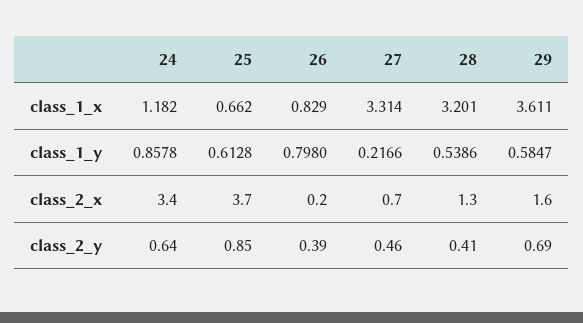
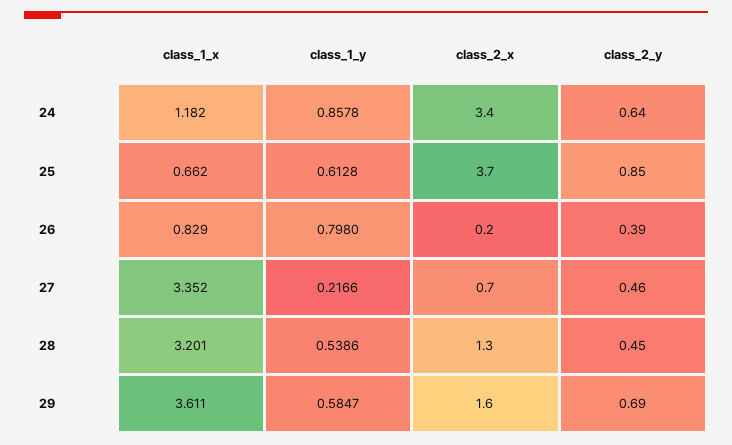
27, class_1_x: 3.314 -> 3.352
28, class_2_y: 0.41 -> 0.45

